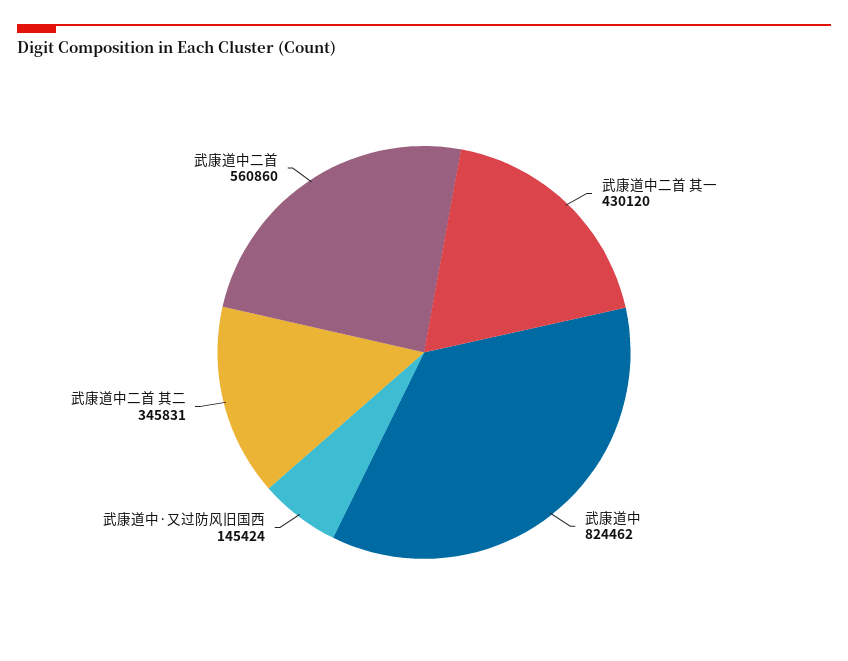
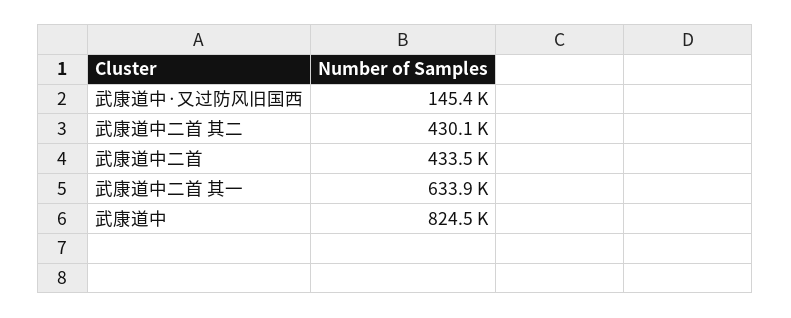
武康道中二首 其一: 430120 -> 633900
武康道中二首 其二: 345831 -> 430100
武康道中二首: 560860 -> 433500

